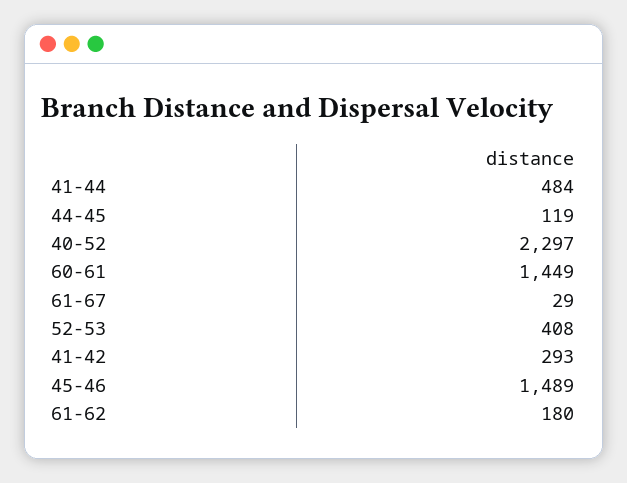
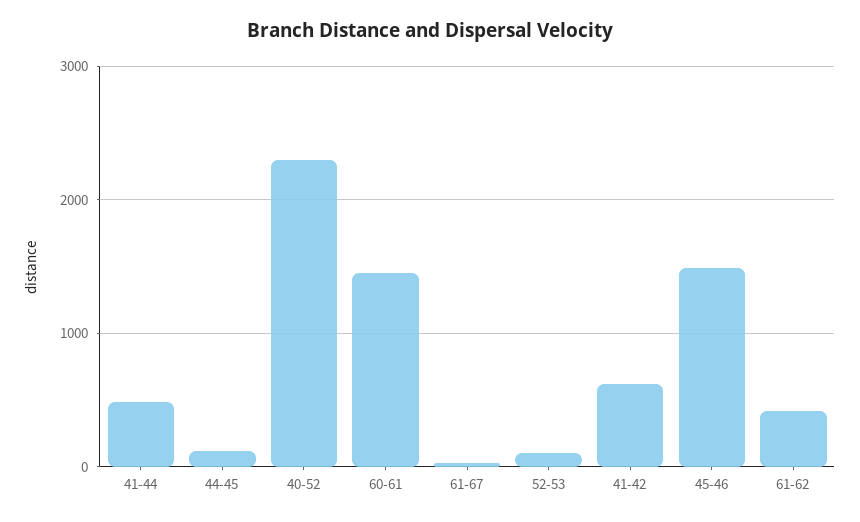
52-53: 408 -> 100
41-42: 293 -> 600
61-62: 180 -> 400

